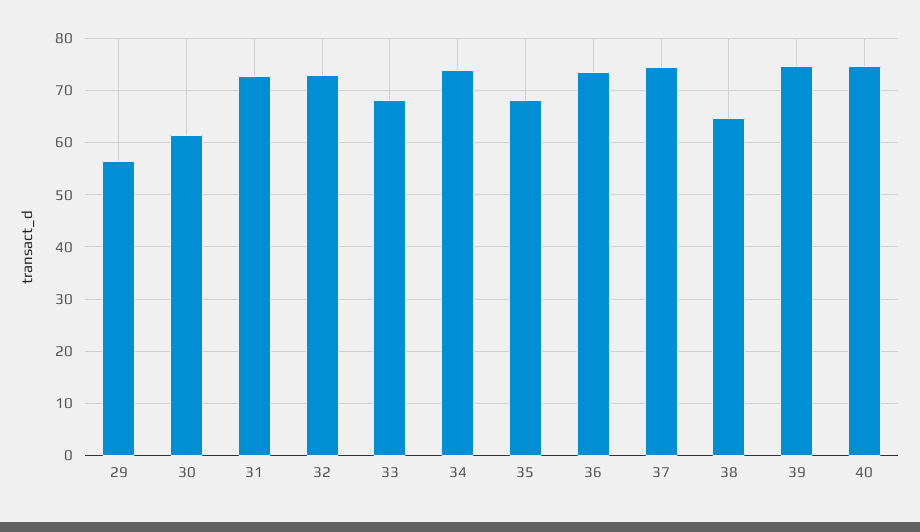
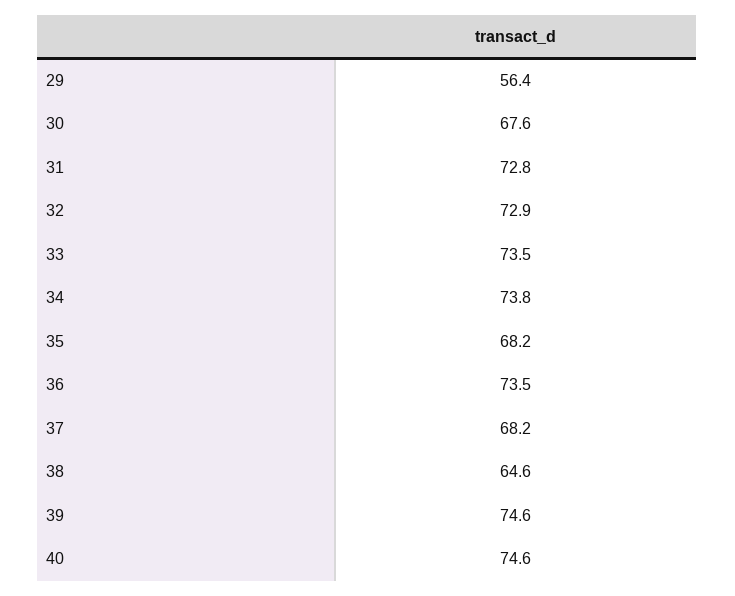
30: 62 -> 67.6
33: 68 -> 73.5
37: 74 -> 68.2

